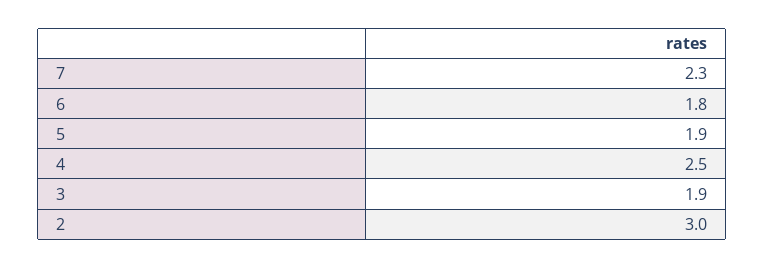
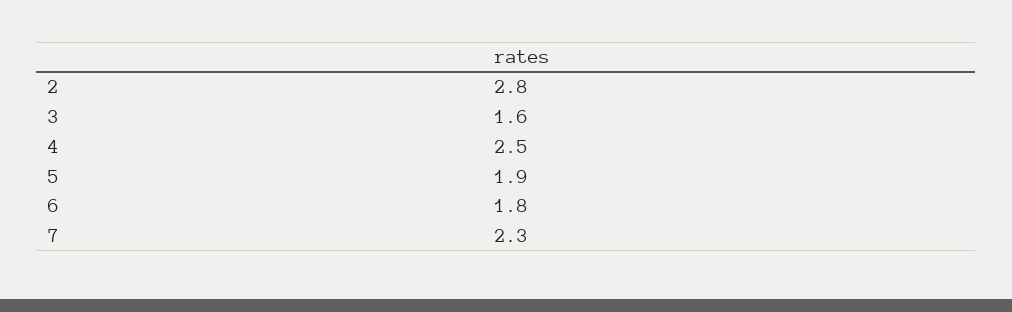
3: 1.9 -> 1.6
2: 3 -> 2.8

